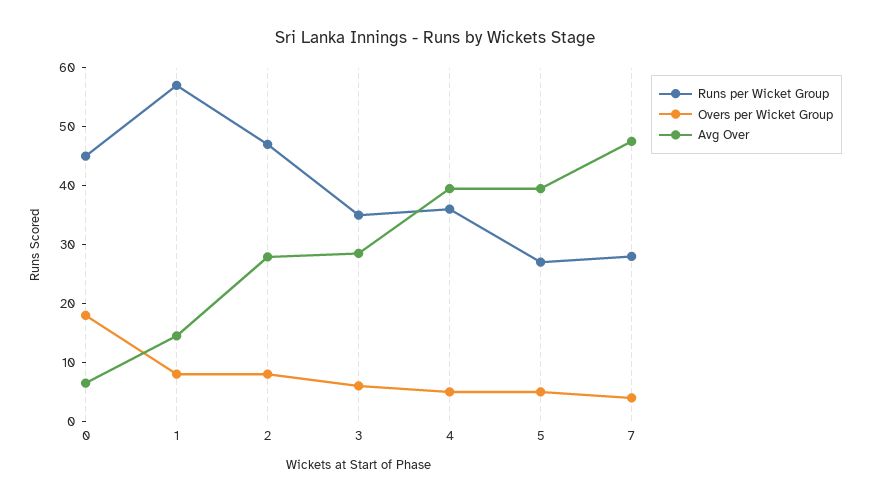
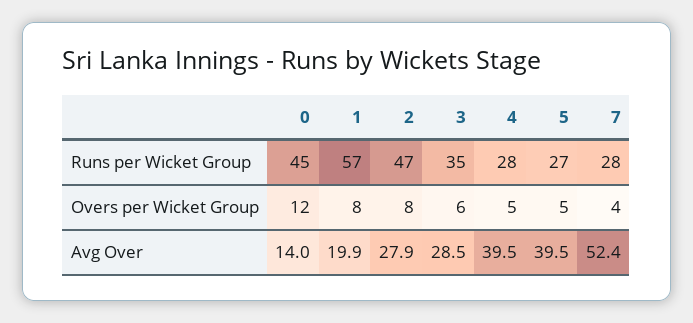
Overs per Wicket Group, 0: 18 -> 12
Avg Over, 0: 6 -> 14
Avg Over, 1: 14 -> 19.9
Runs per Wicket Group, 4: 36 -> 28
Avg Over, 7: 48 -> 52.4

